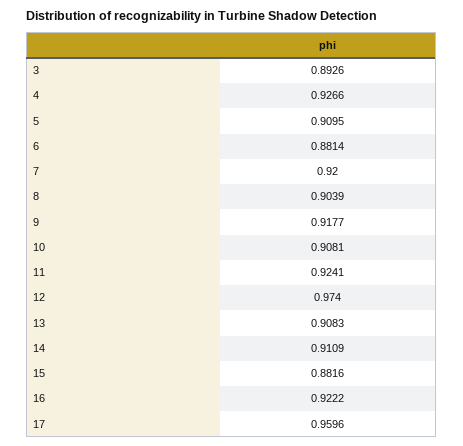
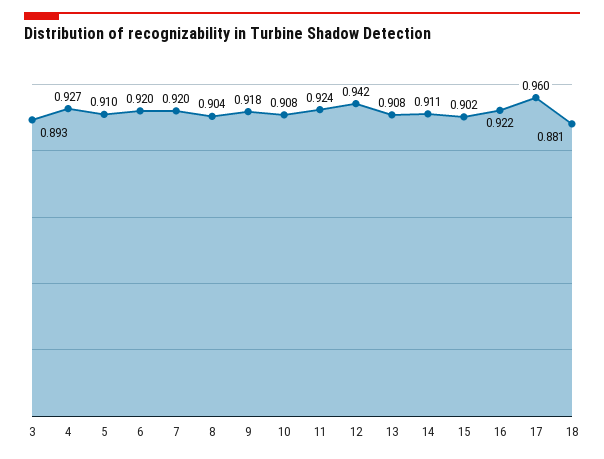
6: 0.8814 -> 0.92
12: 0.974 -> 0.942
15: 0.8816 -> 0.902
18: none -> 0.881

